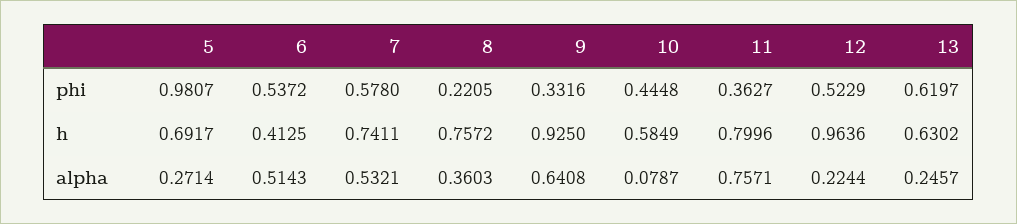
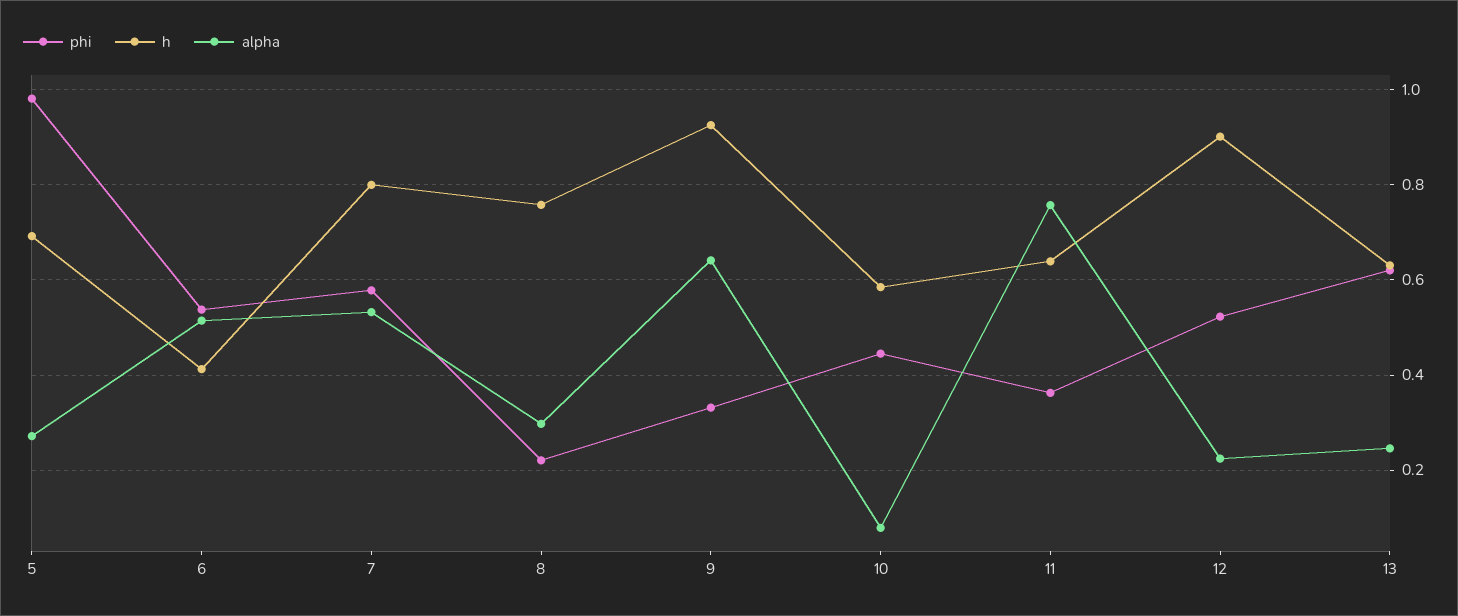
h, 7: 0.7411 -> 0.8
h, 11: 0.7996 -> 0.64
h, 12: 0.9636 -> 0.9
alpha, 8: 0.3603 -> 0.3

